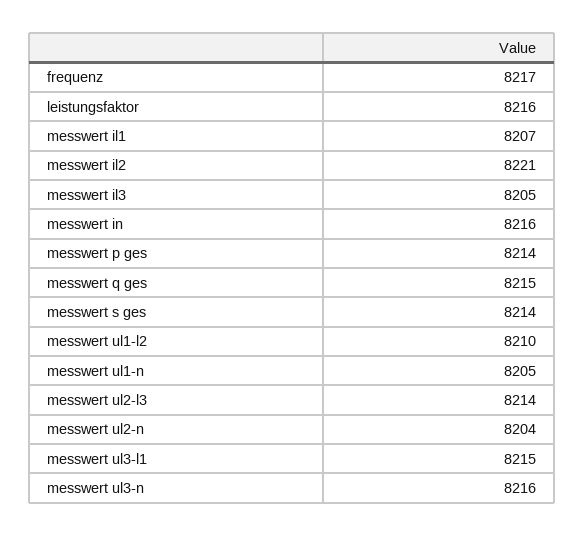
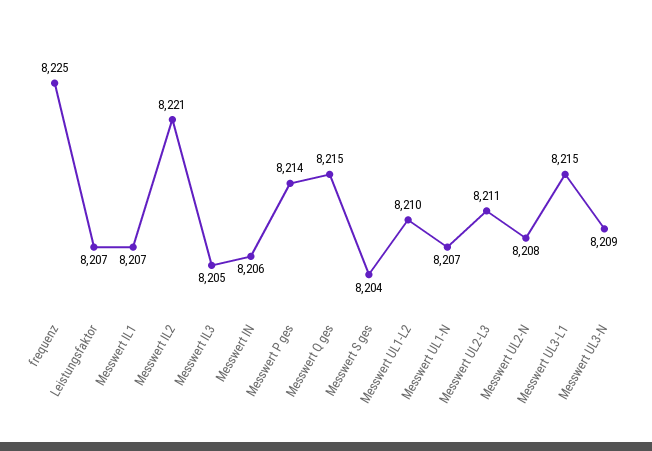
frequenz: 8217 -> 8225
leistungsfaktor: 8216 -> 8207
messwert in: 8216 -> 8206
messwert s ges: 8214 -> 8204
messwert ul1-n: 8205 -> 8207
messwert ul2-l3: 8214 -> 8211
messwert ul2-n: 8204 -> 8208
messwert ul3-n: 8216 -> 8209

